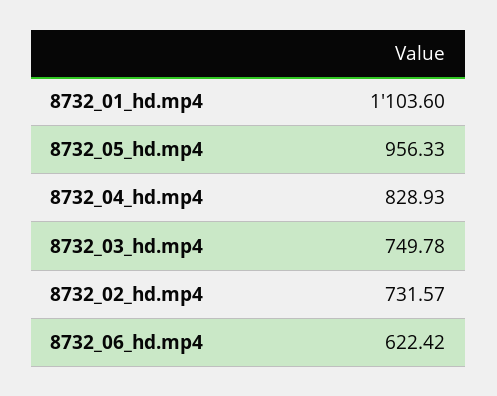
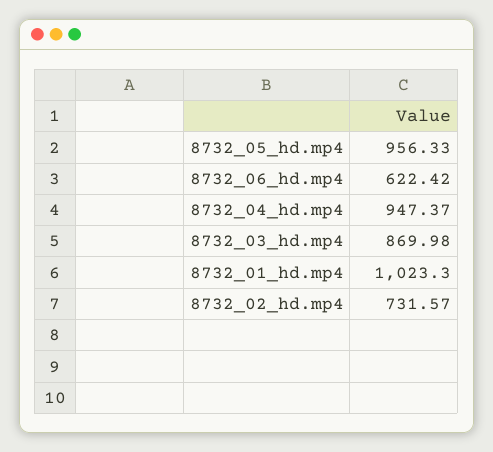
8732_01_hd.mp4: 1103.6 -> 1023.3
8732_04_hd.mp4: 828.93 -> 947.37
8732_03_hd.mp4: 749.78 -> 869.98

